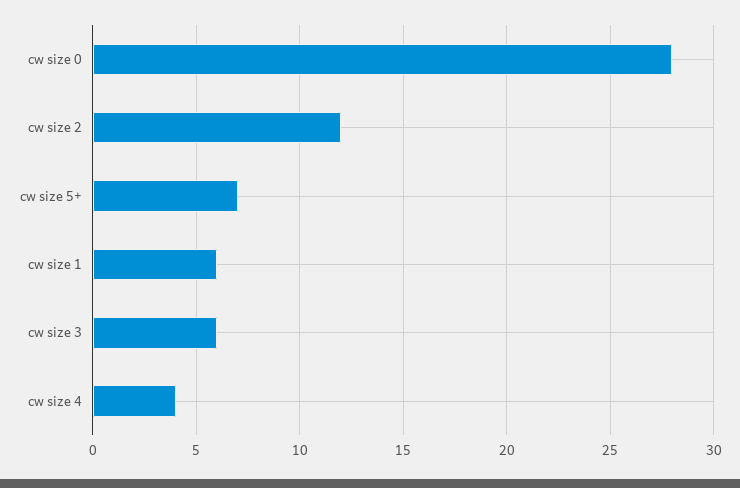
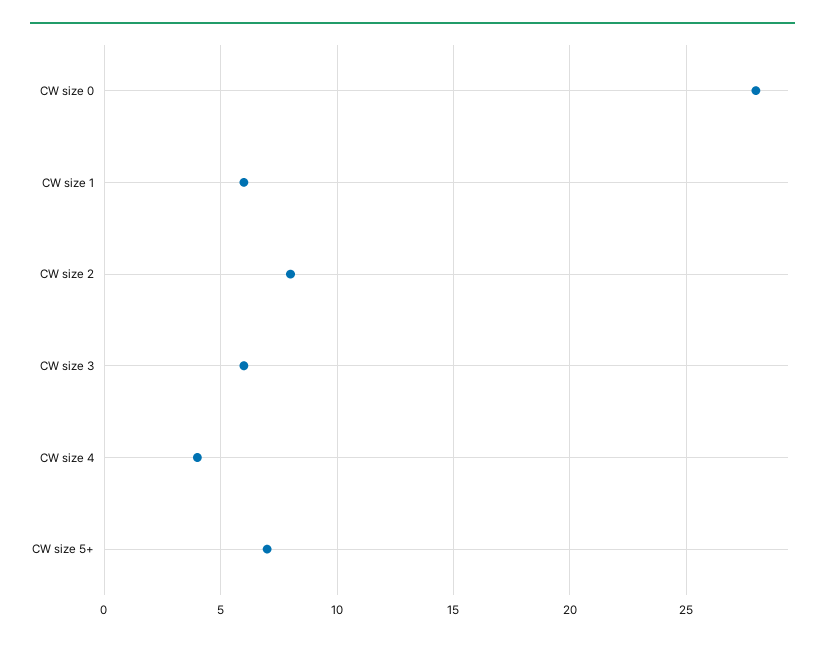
cw size 2: 12 -> 8

